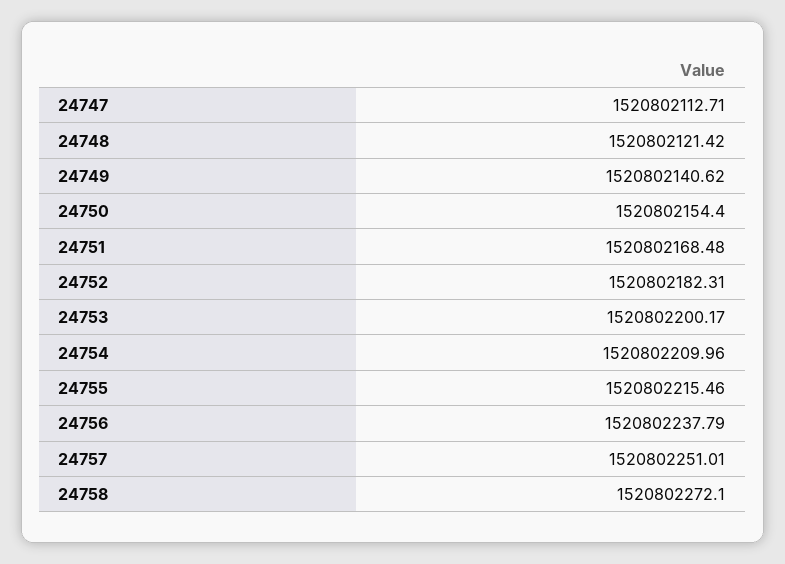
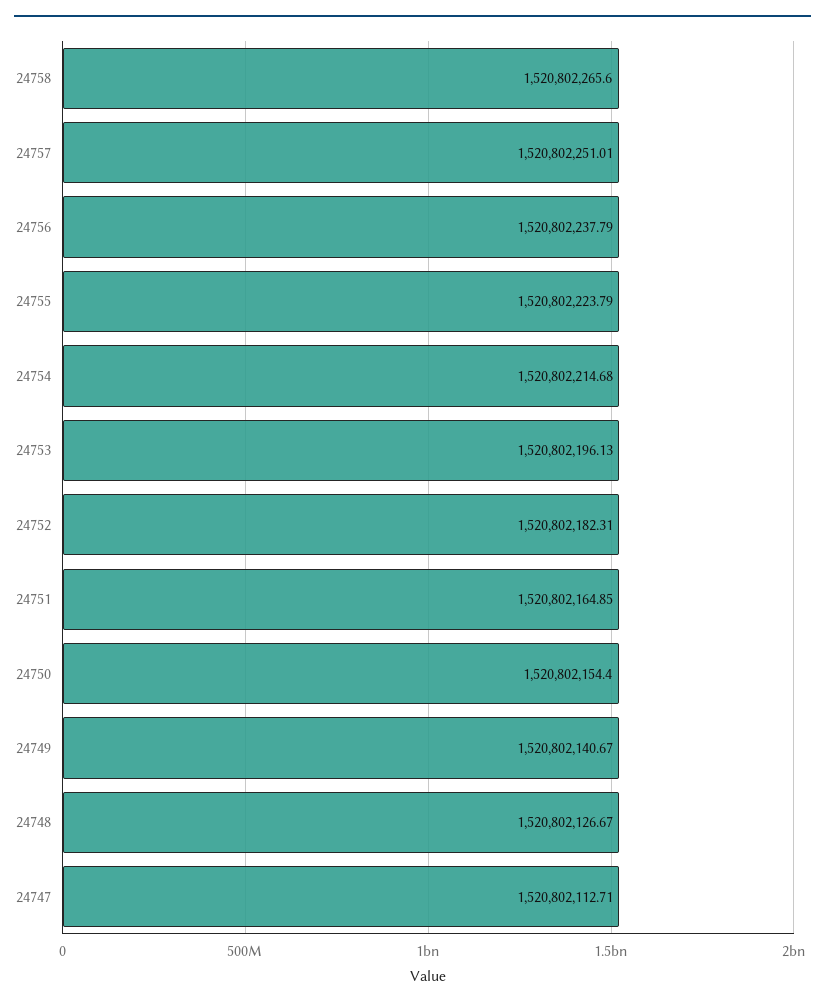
24748: 1520802121.42 -> 1520802126.67
24749: 1520802140.62 -> 1520802140.67
24751: 1520802168.48 -> 1520802164.85
24753: 1520802200.17 -> 1520802196.13
24754: 1520802209.96 -> 1520802214.68
24755: 1520802215.46 -> 1520802223.79
24758: 1520802272.1 -> 1520802265.6

